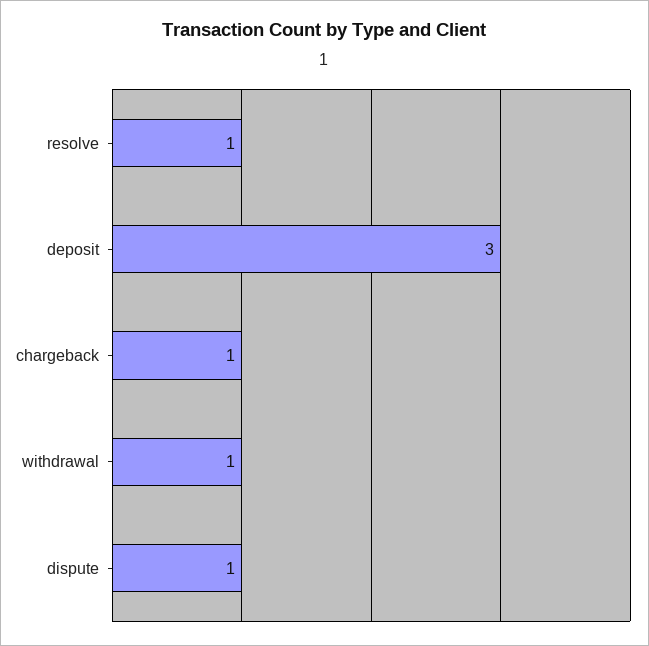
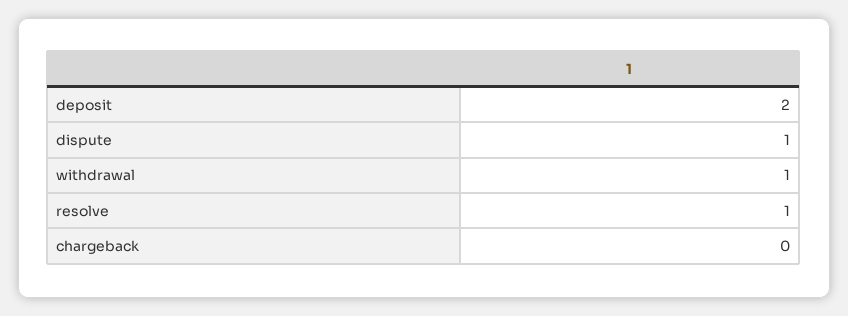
deposit: 3 -> 2
chargeback: 1 -> 0

